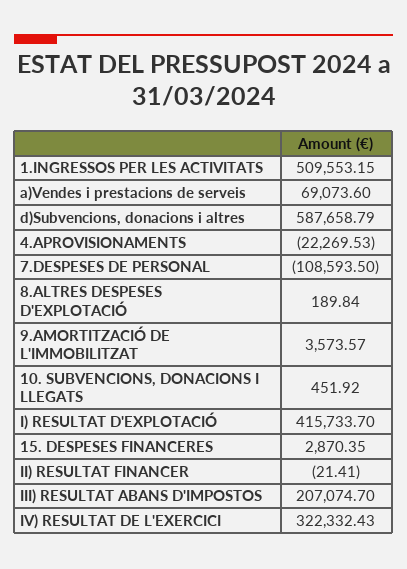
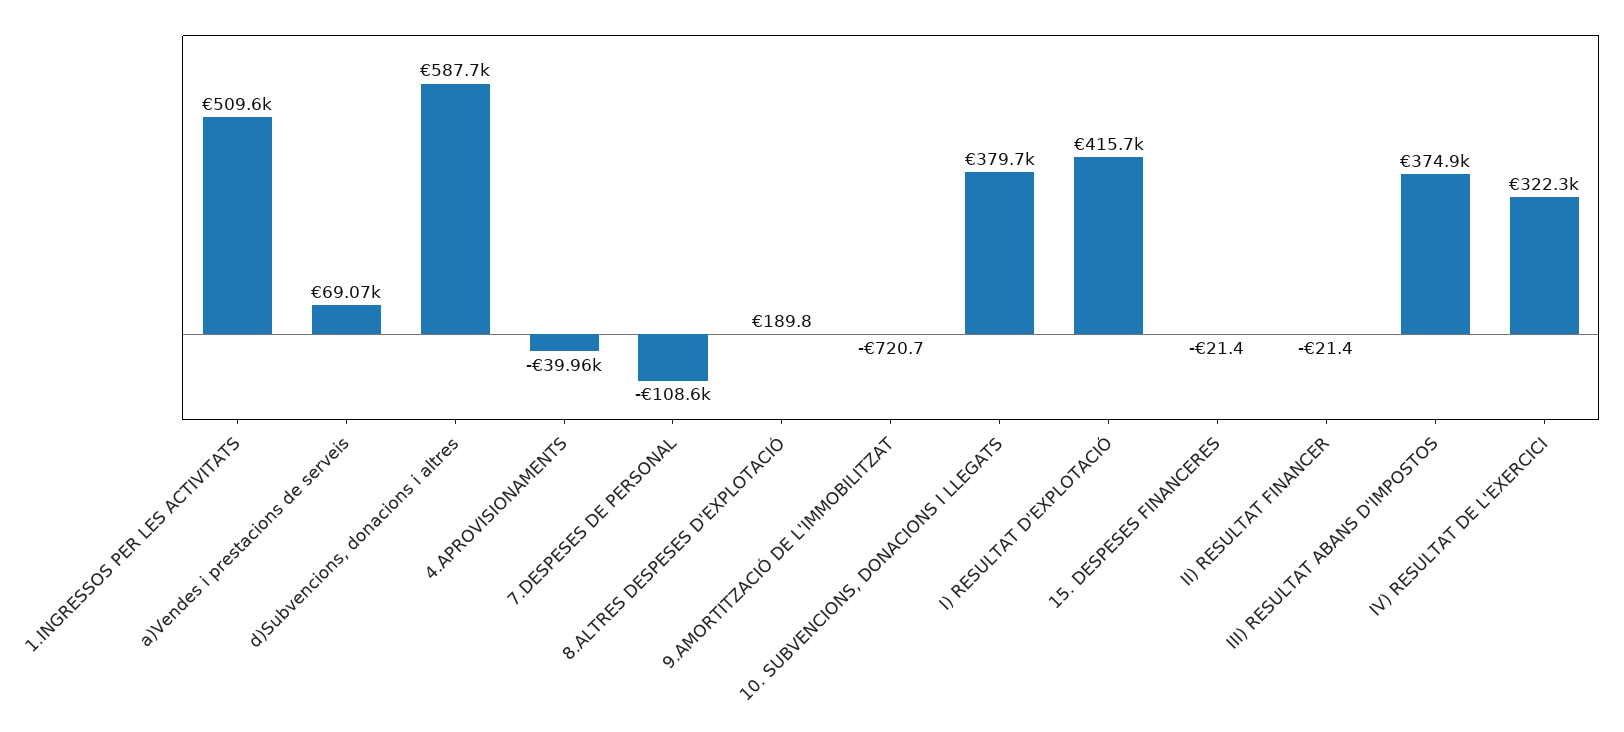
4.APROVISIONAMENTS: -22269.53 -> -39960
9.AMORTITZACIÓ DE L'IMMOBILITZAT: 3573.57 -> -720.7
10. SUBVENCIONS, DONACIONS I LLEGATS: 451.92 -> 379700
15. DESPESES FINANCERES: 2870.35 -> -21.4
III) RESULTAT ABANS D'IMPOSTOS: 207074.7 -> 374900

